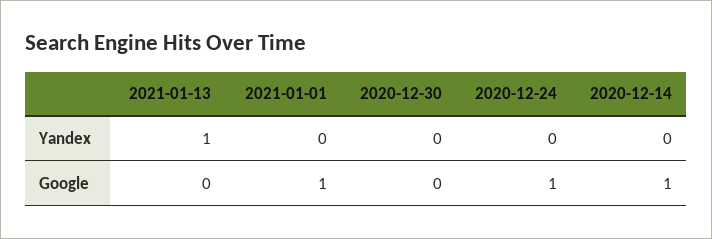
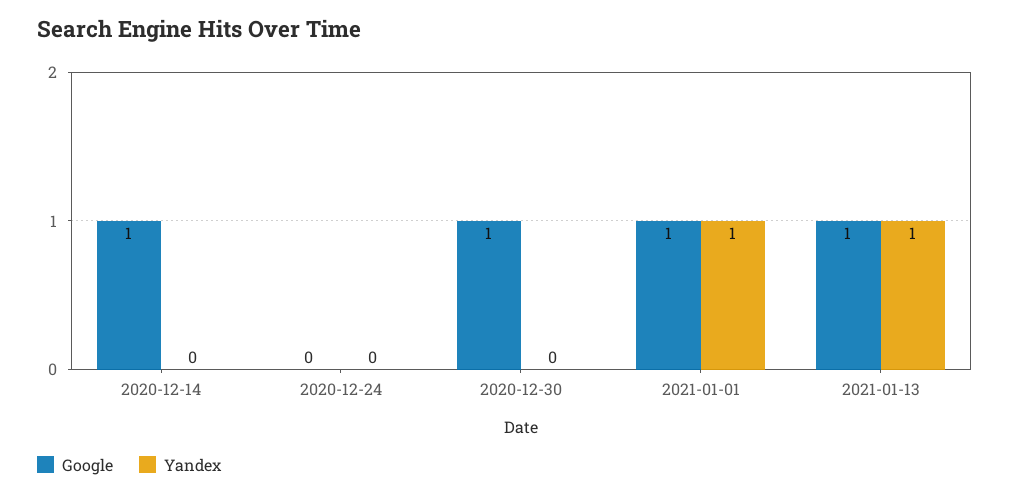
Yandex, 2021-01-01: 0 -> 1
Google, 2021-01-13: 0 -> 1
Google, 2020-12-30: 0 -> 1
Google, 2020-12-24: 1 -> 0

